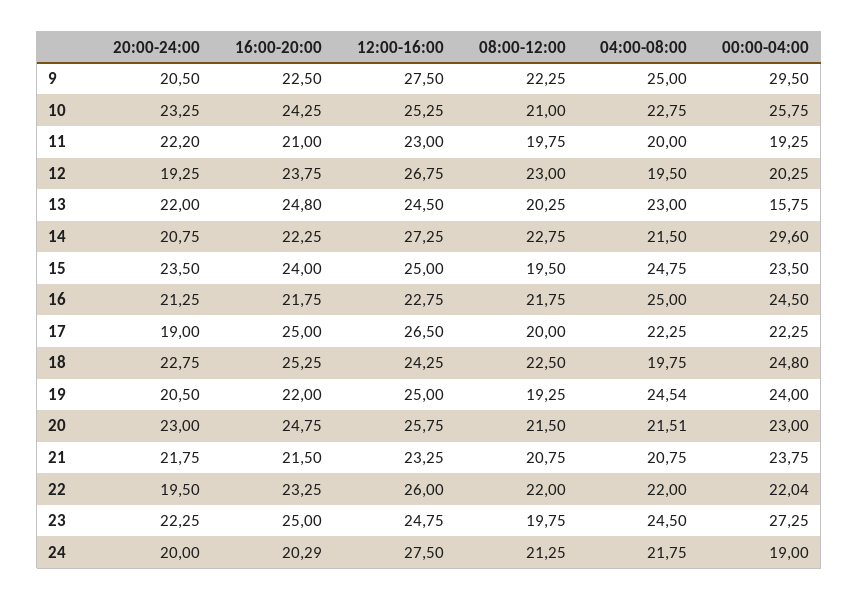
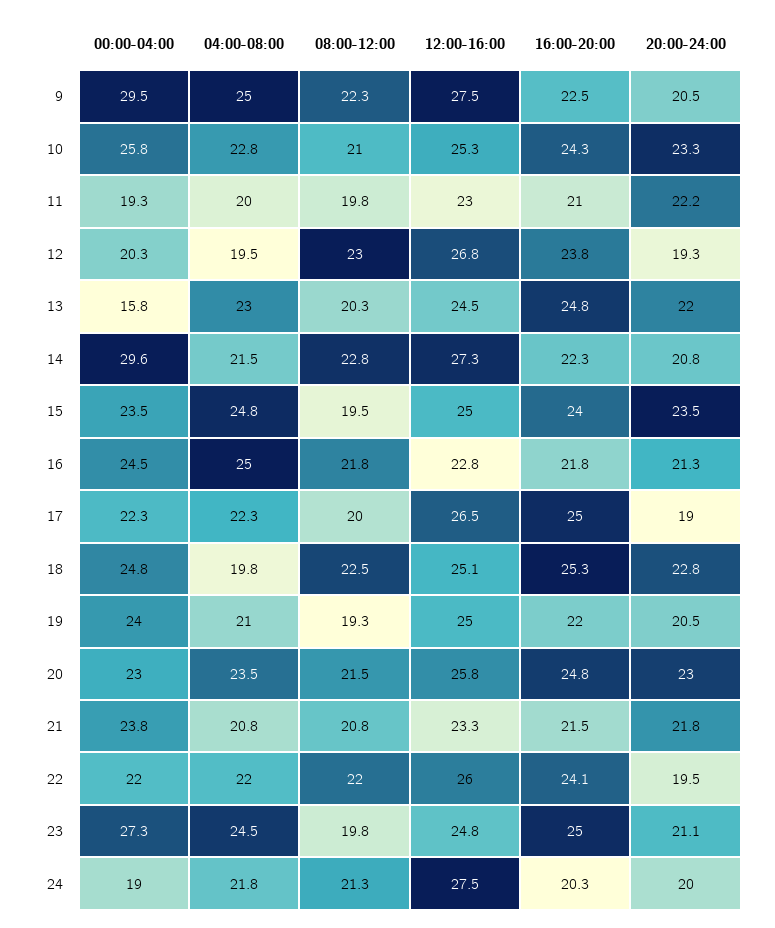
12:00-16:00, 18: 24.25 -> 25.1
04:00-08:00, 19: 24.54 -> 21
04:00-08:00, 20: 21.51 -> 23.5
16:00-20:00, 22: 23.25 -> 24.1
20:00-24:00, 23: 22.25 -> 21.1

